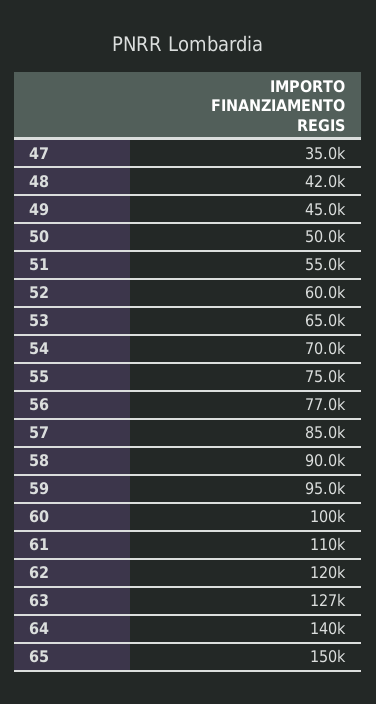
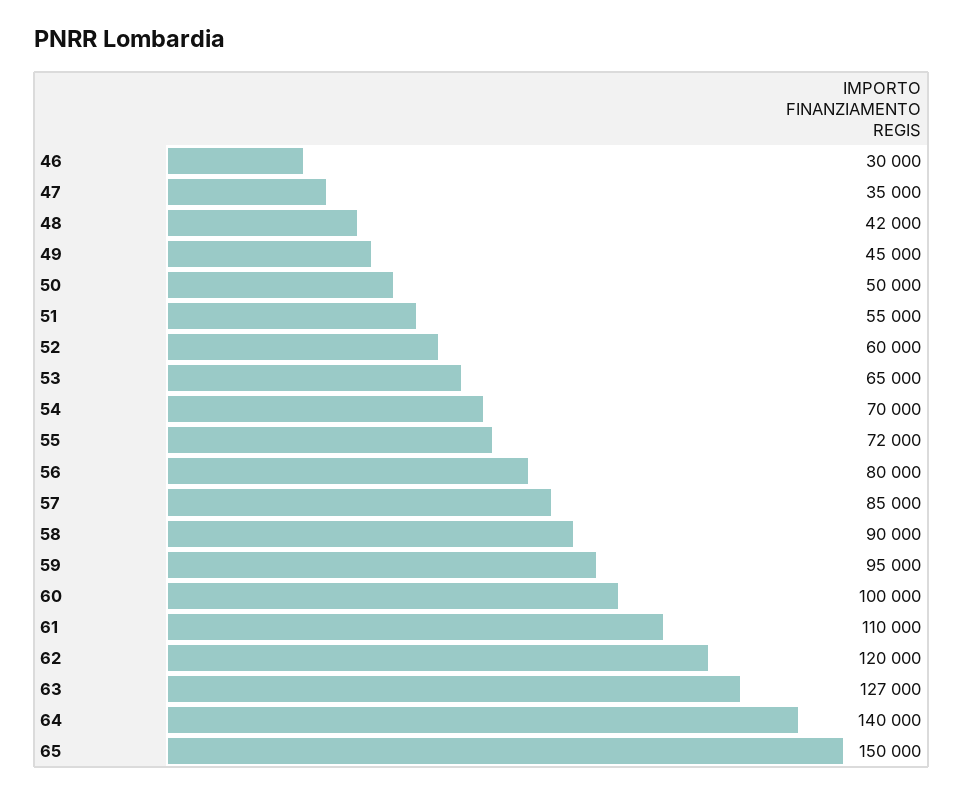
55: 75000 -> 72000
56: 77000 -> 80000
46: none -> 30000

